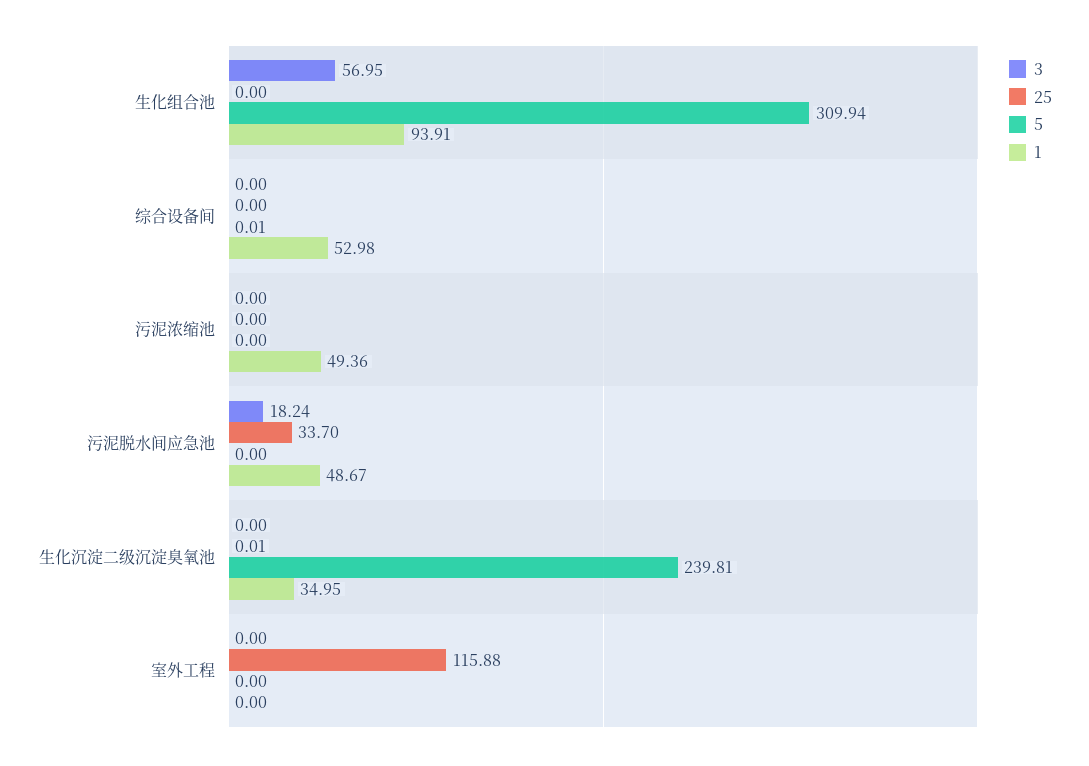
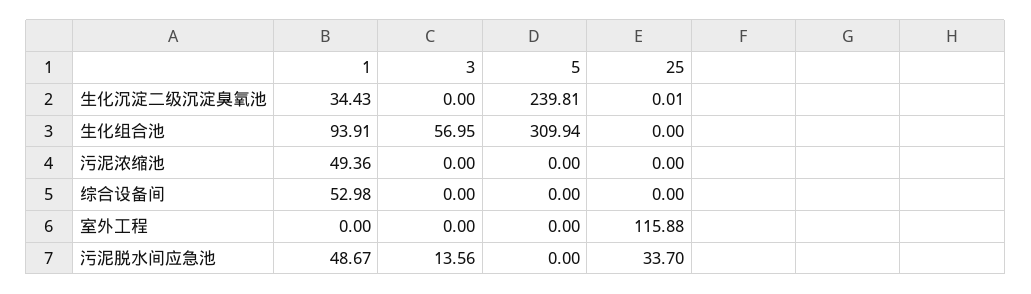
5, 综合设备间: 0.01 -> 0
3, 污泥脱水间应急池: 18.24 -> 13.56
1, 生化沉淀二级沉淀臭氧池: 34.95 -> 34.43

